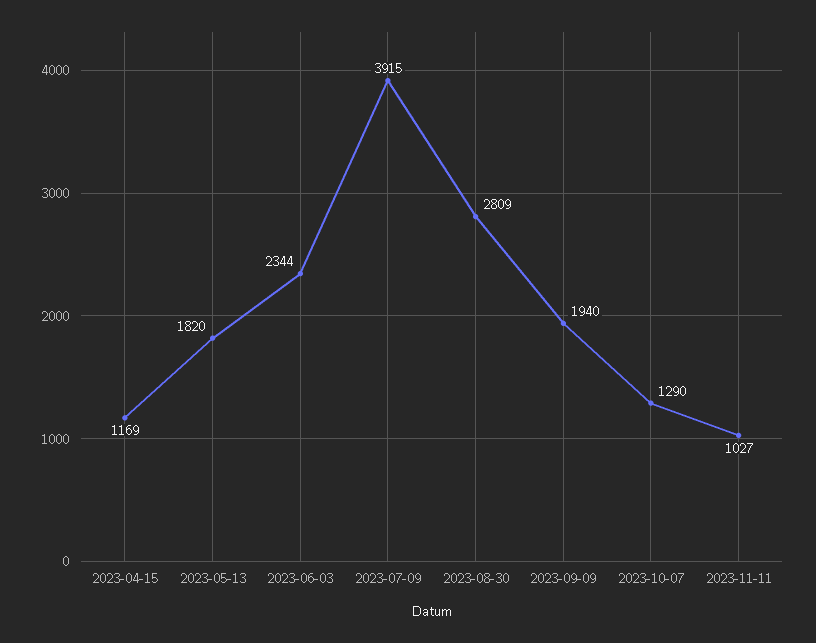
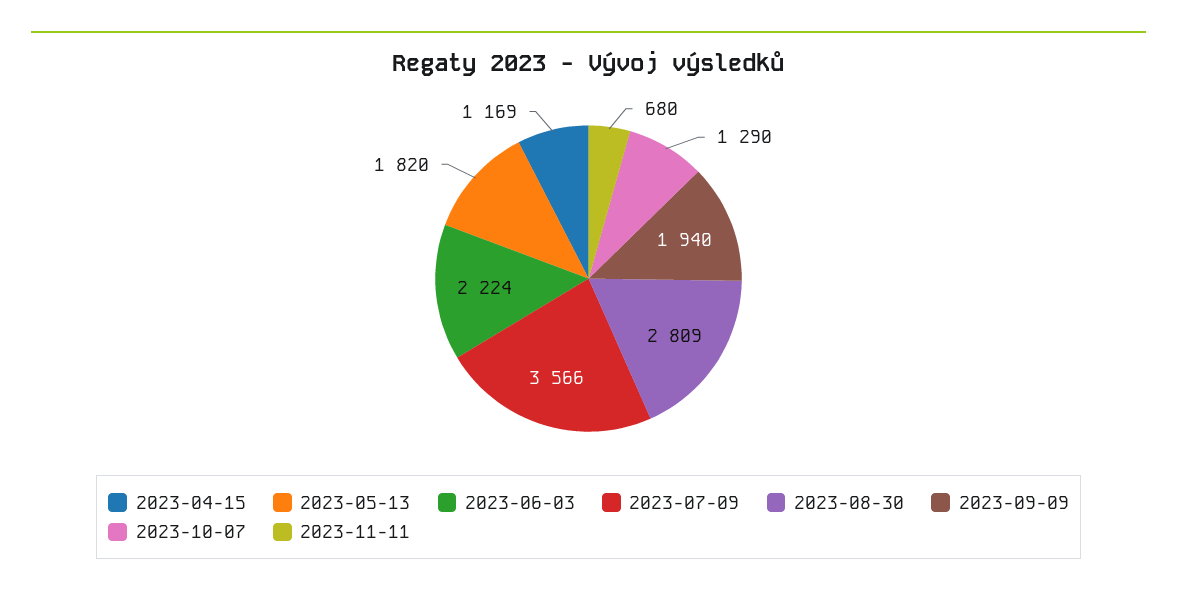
2023-06-03: 2344 -> 2224
2023-07-09: 3915 -> 3566
2023-11-11: 1027 -> 680

